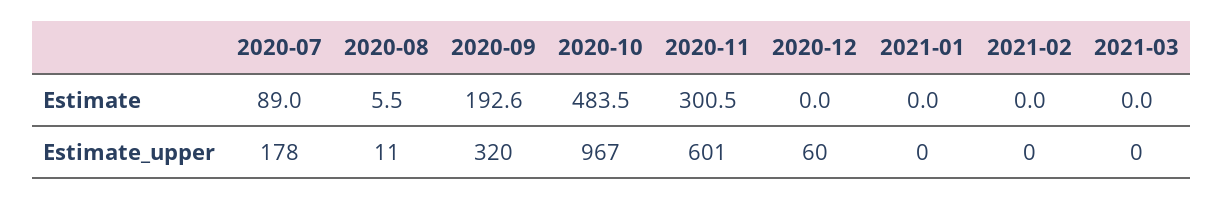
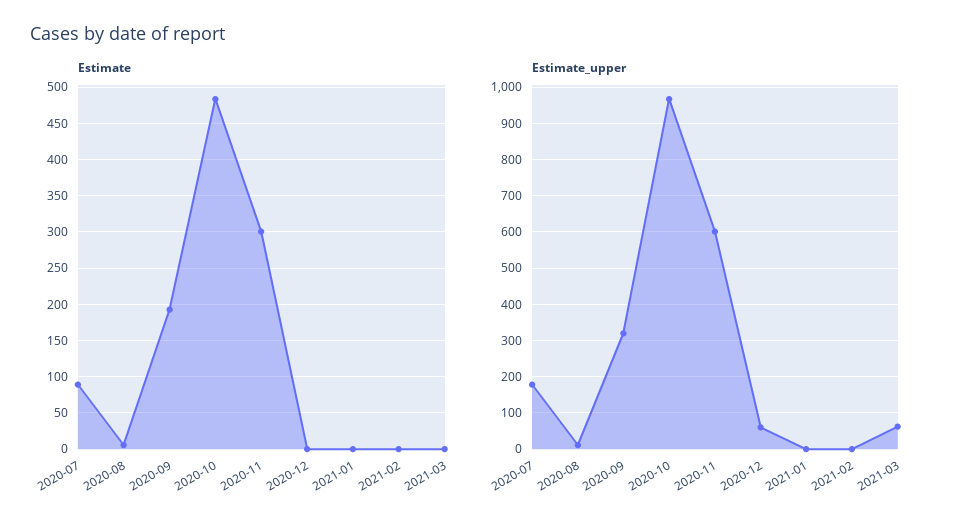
Estimate_upper, 2021-03: 0 -> 60

